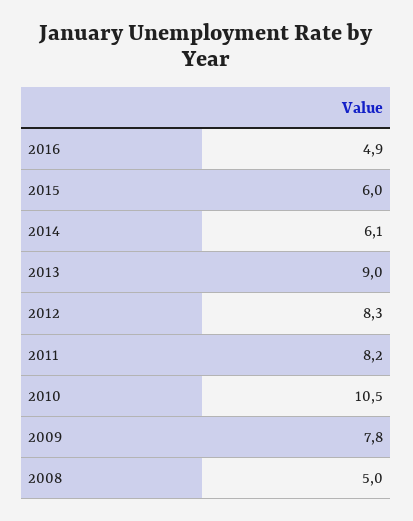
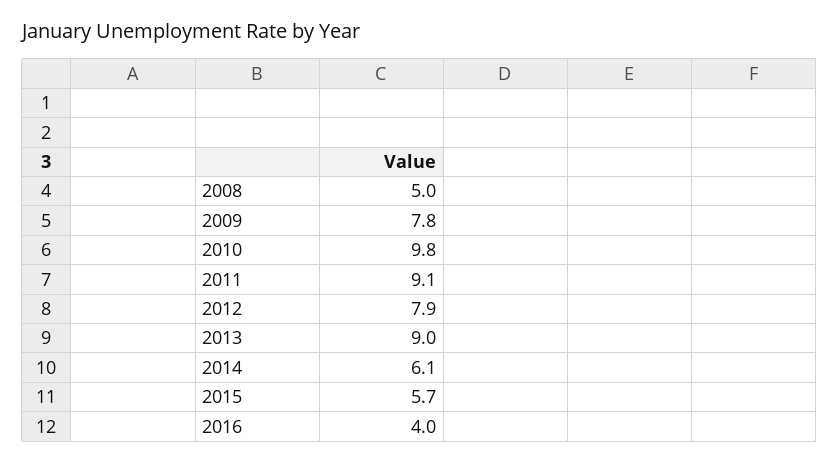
2016: 4.9 -> 4
2015: 6 -> 5.7
2012: 8.3 -> 7.9
2011: 8.2 -> 9.1
2010: 10.5 -> 9.8

